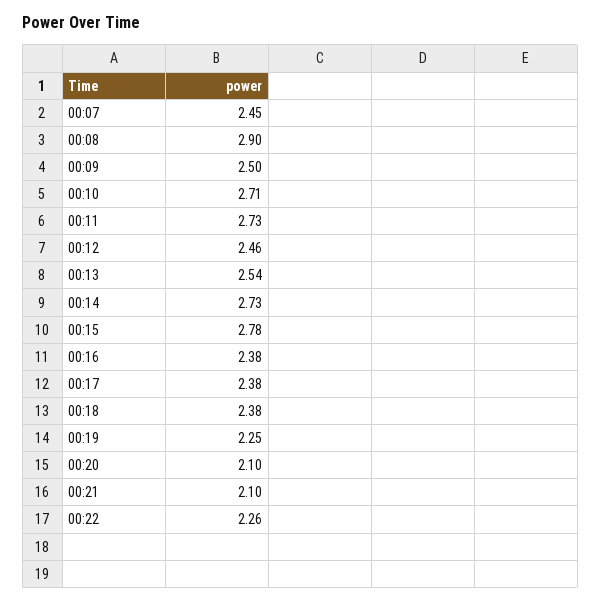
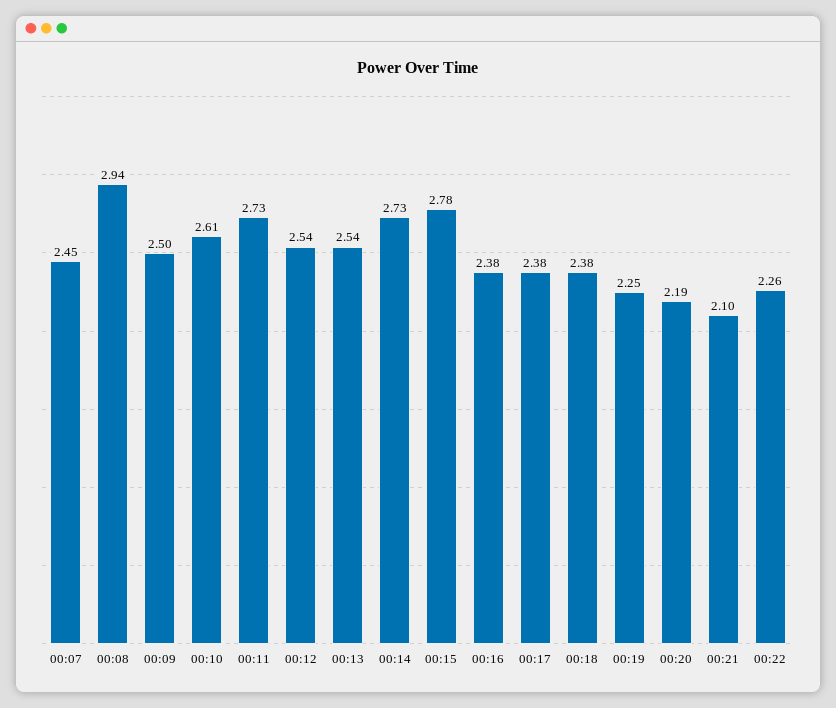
00:08: 2.9 -> 2.94
00:10: 2.71 -> 2.61
00:12: 2.46 -> 2.54
00:20: 2.1 -> 2.19

